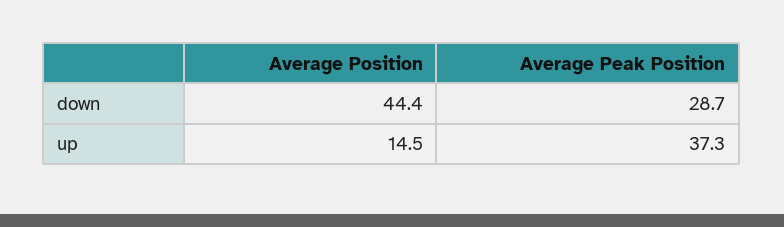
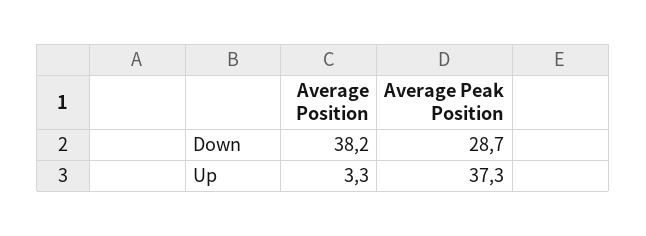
Average Position, down: 44.4 -> 38.2
Average Position, up: 14.5 -> 3.3

